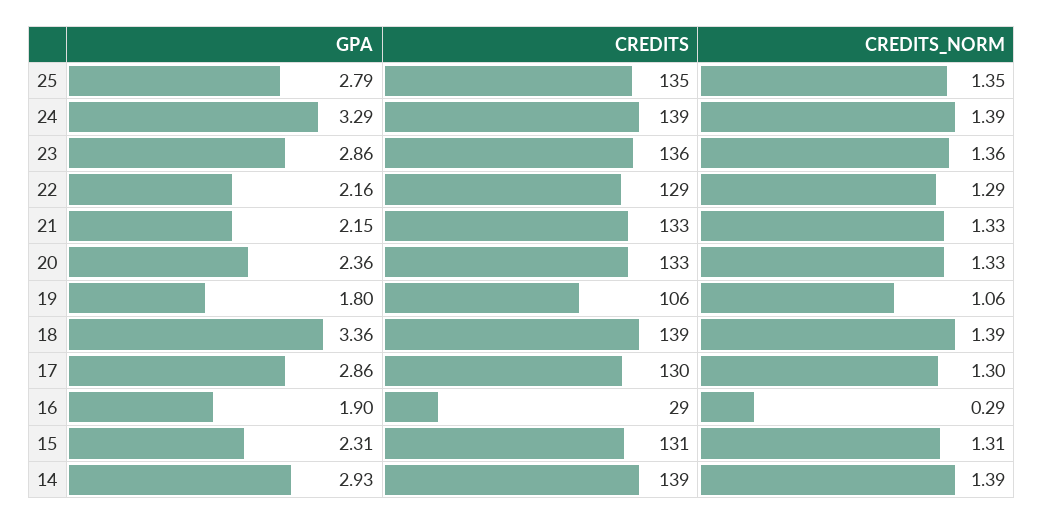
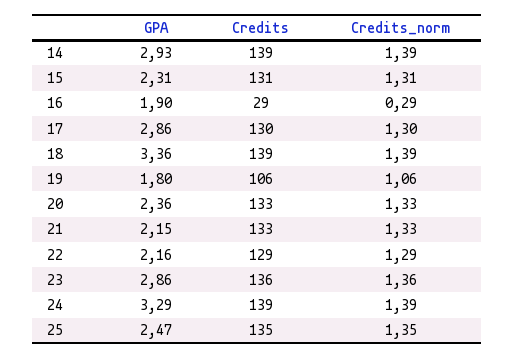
GPA, 25: 2.79 -> 2.47

